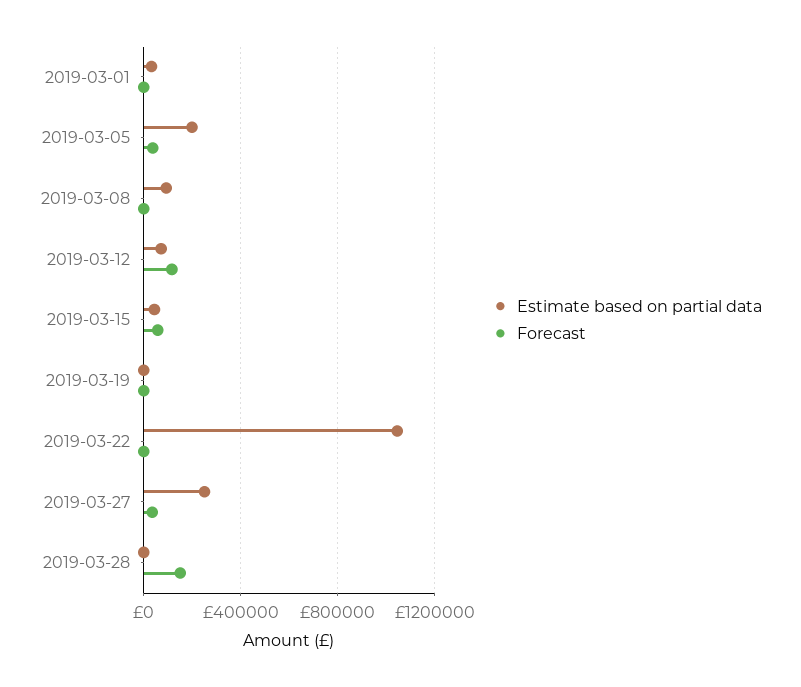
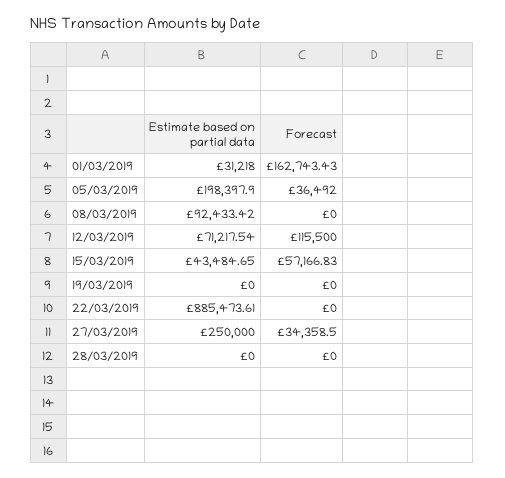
Forecast, 2019-03-01: 0 -> 162743.43
Estimate based on partial data, 2019-03-22: 1050000 -> 885473.61
Forecast, 2019-03-28: 150000 -> 0

